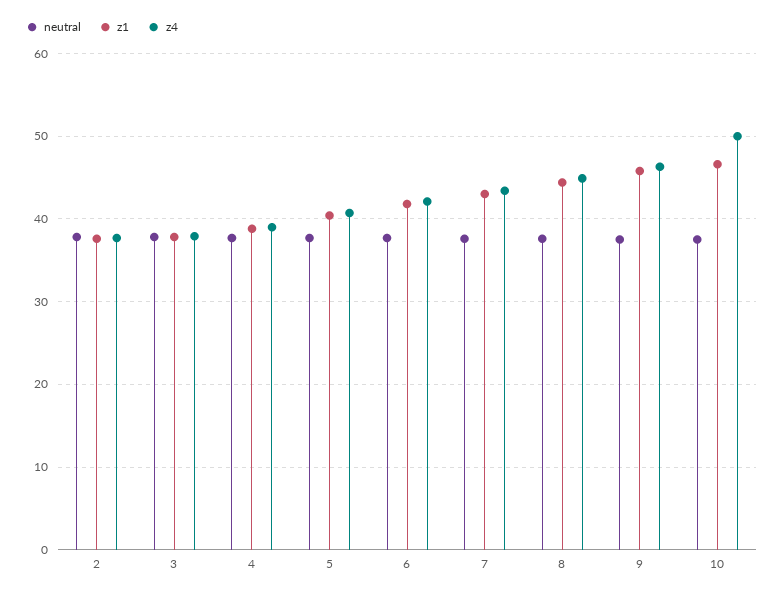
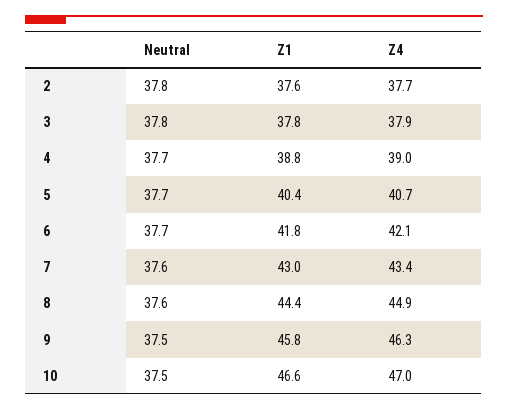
z4, 10: 50 -> 47

